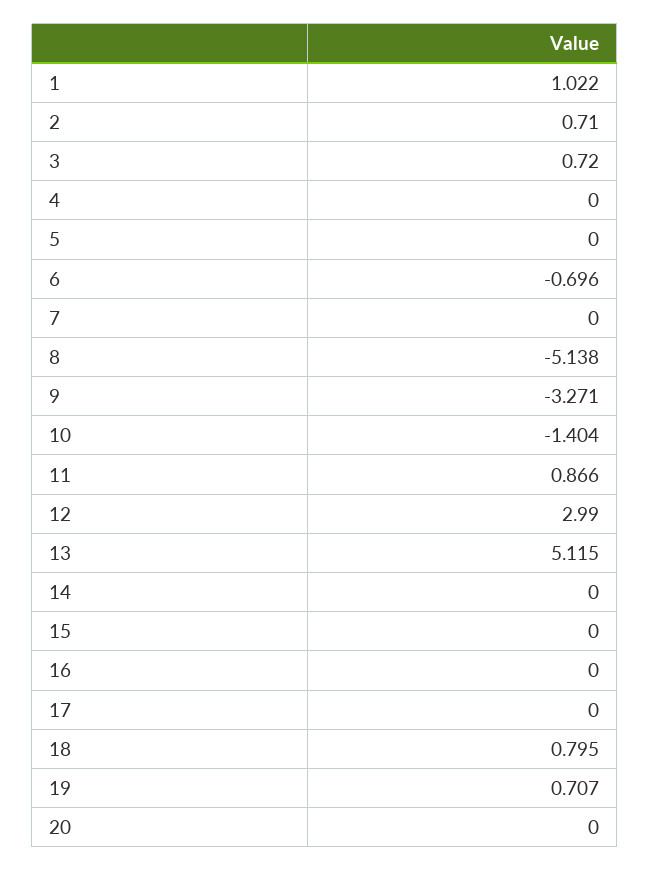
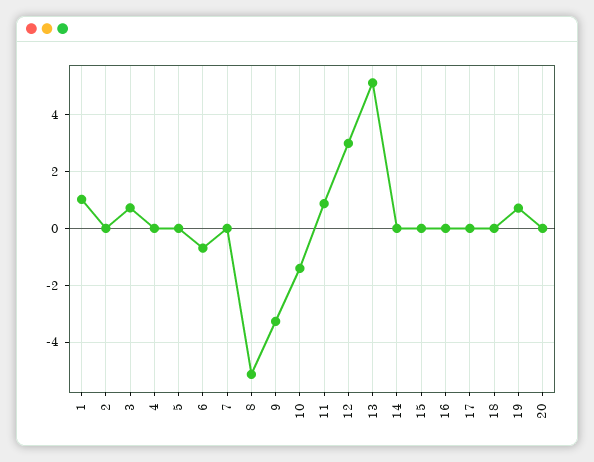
2: 0.71 -> 0
18: 0.795 -> 0

